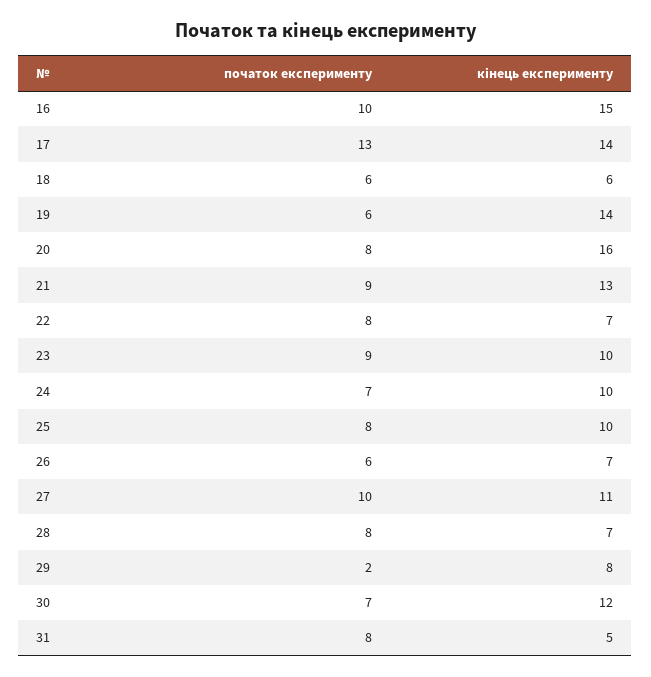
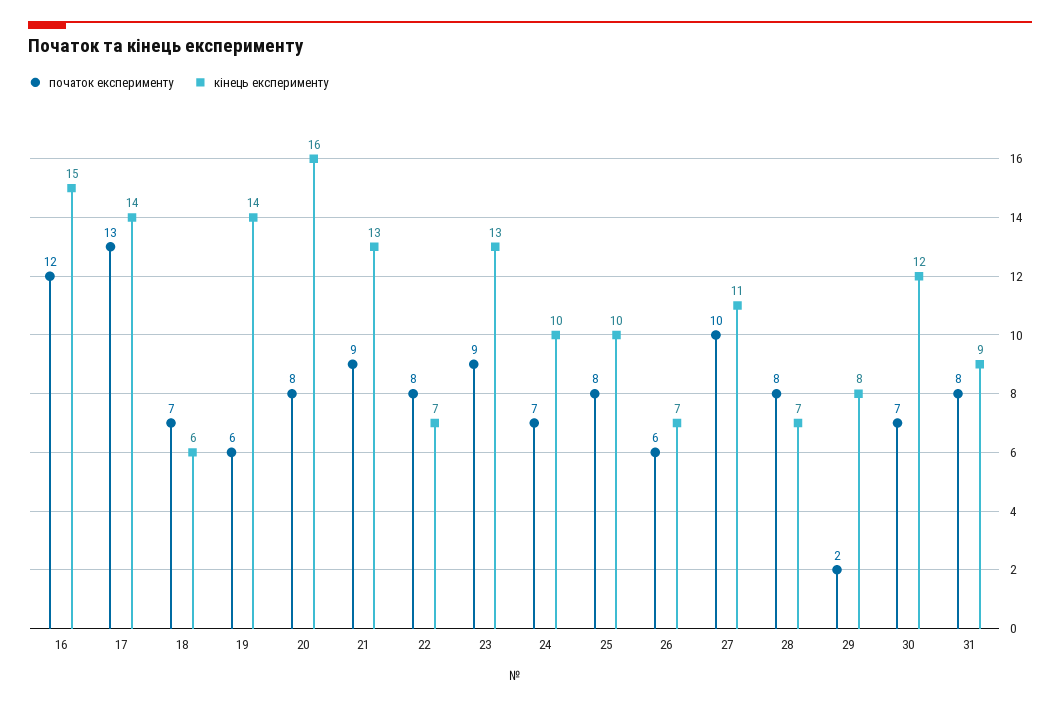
початок експерименту, 16: 10 -> 12
початок експерименту, 18: 6 -> 7
кінець експерименту, 23: 10 -> 13
кінець експерименту, 31: 5 -> 9

